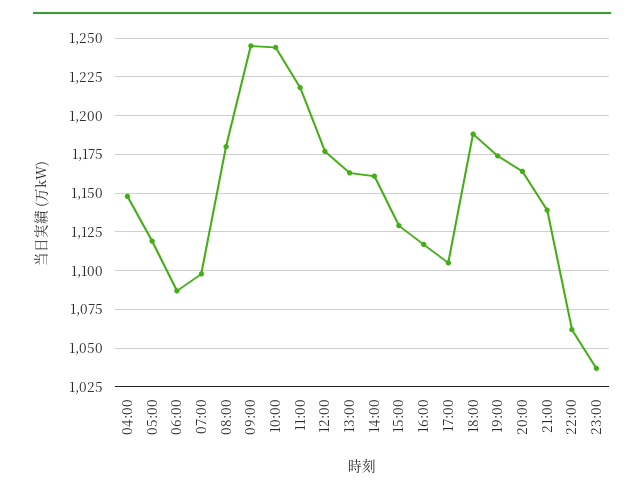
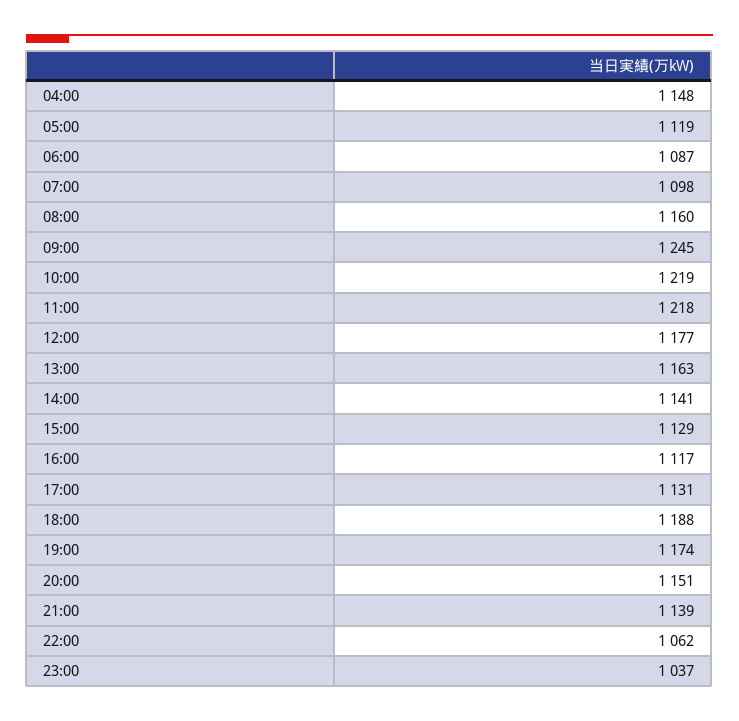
08:00: 1180 -> 1160
10:00: 1245 -> 1219
14:00: 1160 -> 1141
17:00: 1105 -> 1131
20:00: 1165 -> 1151

